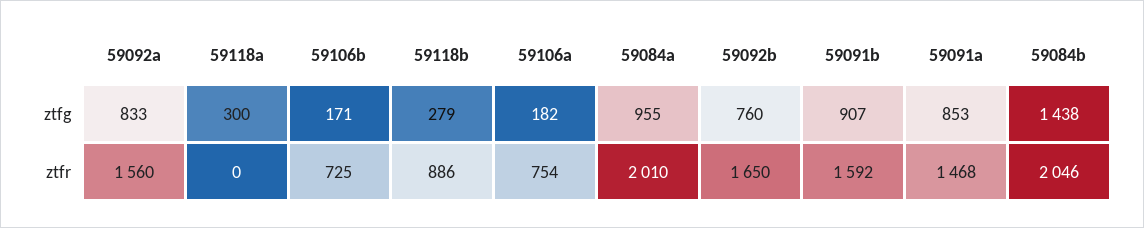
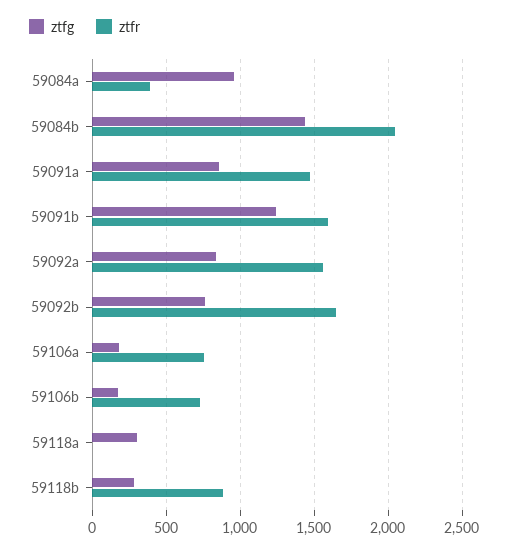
ztfg, 59091b: 907 -> 1250
ztfr, 59084a: 2010 -> 400

